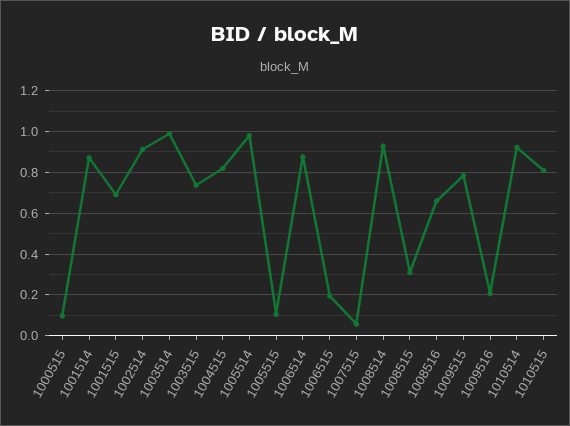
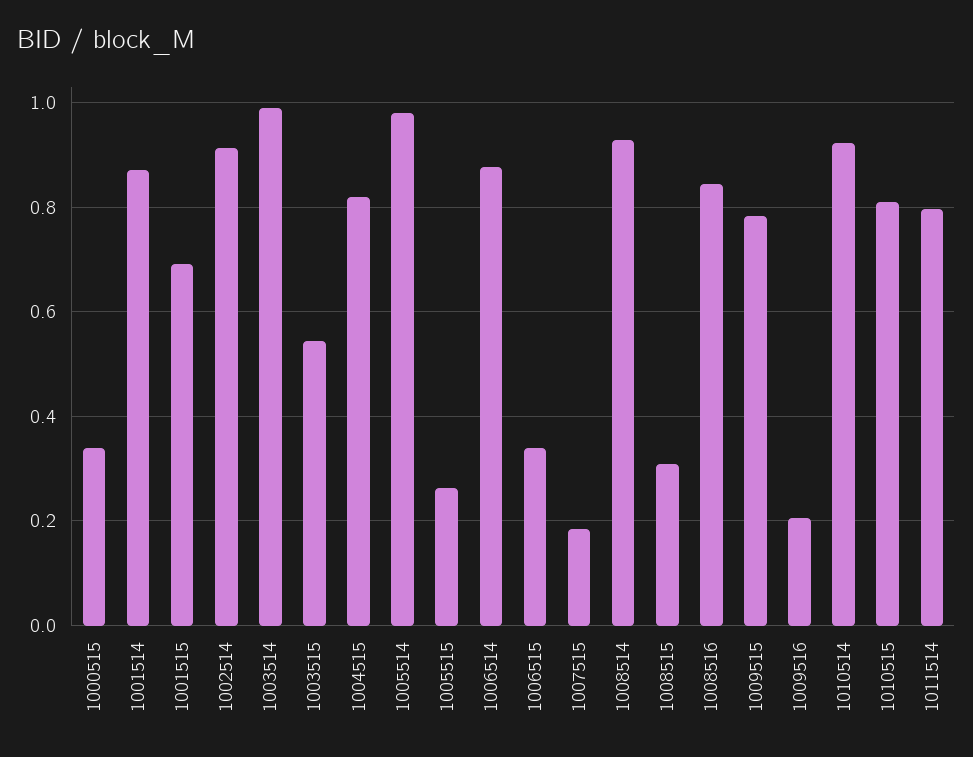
1000515: 0.1 -> 0.34
1003515: 0.75 -> 0.54
1005515: 0.1 -> 0.26
1006515: 0.2 -> 0.34
1007515: 0.05 -> 0.18
1008516: 0.65 -> 0.84
1011514: none -> 0.8

